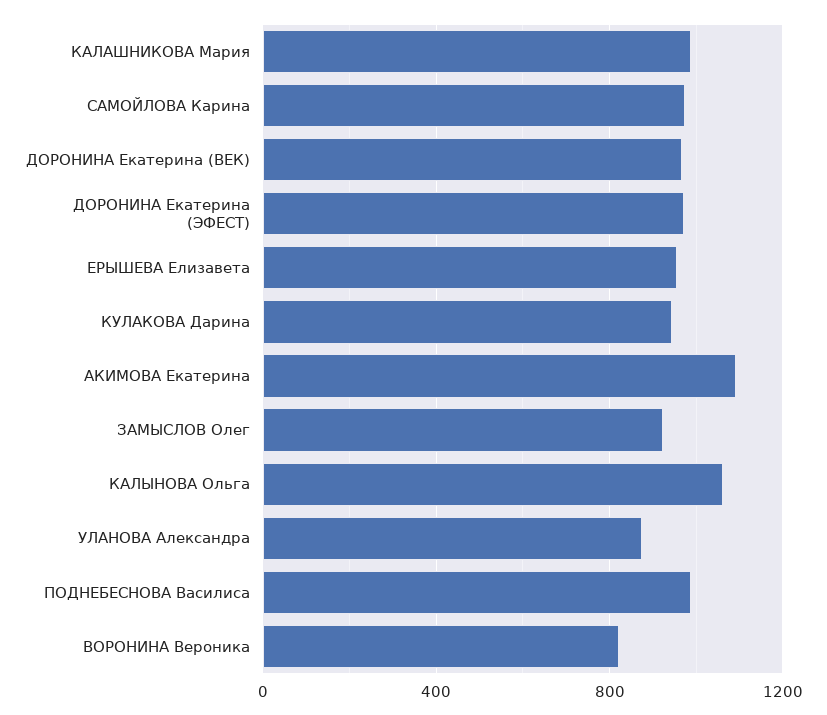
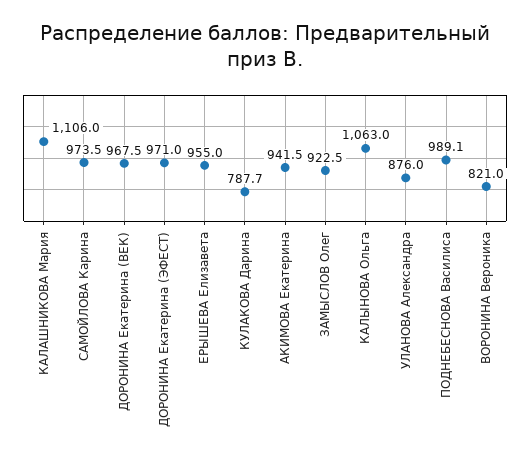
КАЛАШНИКОВА Мария: 1000 -> 1106
КУЛАКОВА Дарина: 950 -> 787.7
АКИМОВА Екатерина: 1100 -> 941.5

